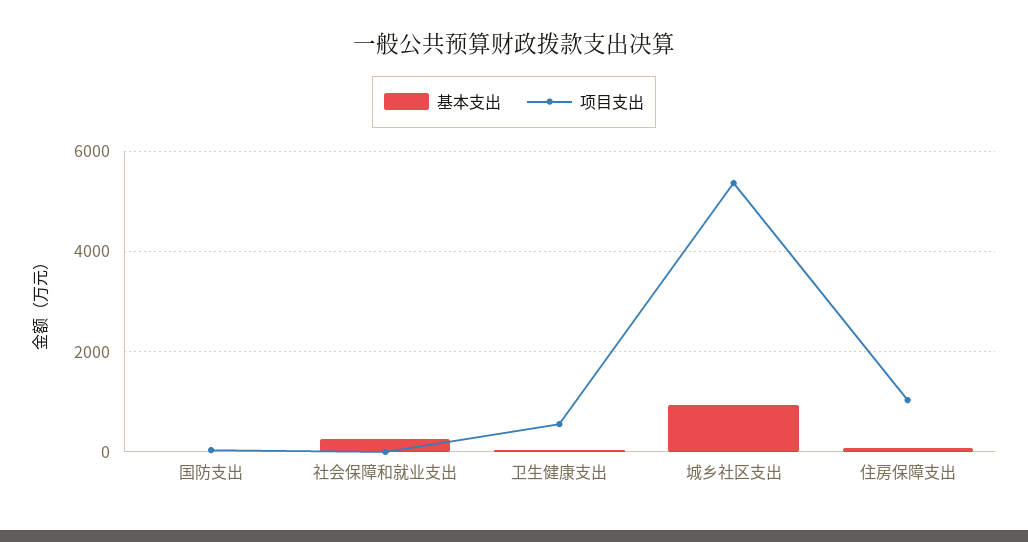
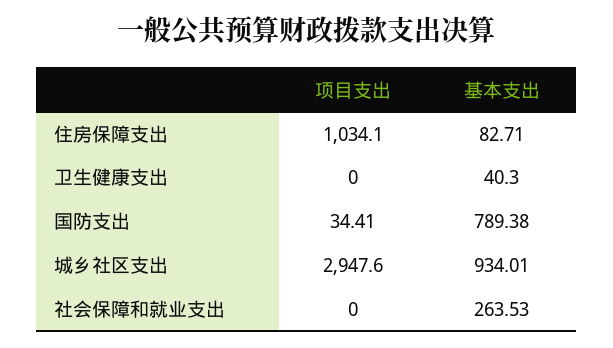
基本支出, 国防支出: 0 -> 789.38
项目支出, 卫生健康支出: 600 -> 0
项目支出, 城乡社区支出: 5400 -> 2947.6

